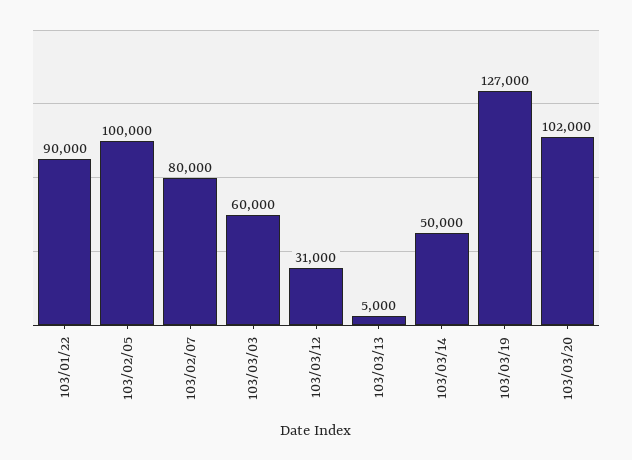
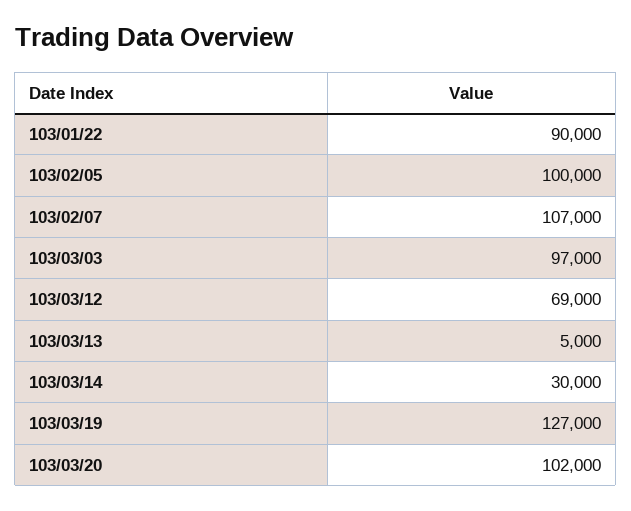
103/02/07: 80000 -> 107000
103/03/03: 60000 -> 97000
103/03/12: 31000 -> 69000
103/03/14: 50000 -> 30000

